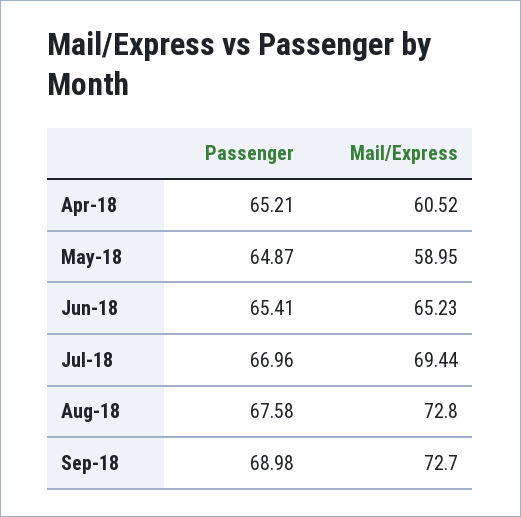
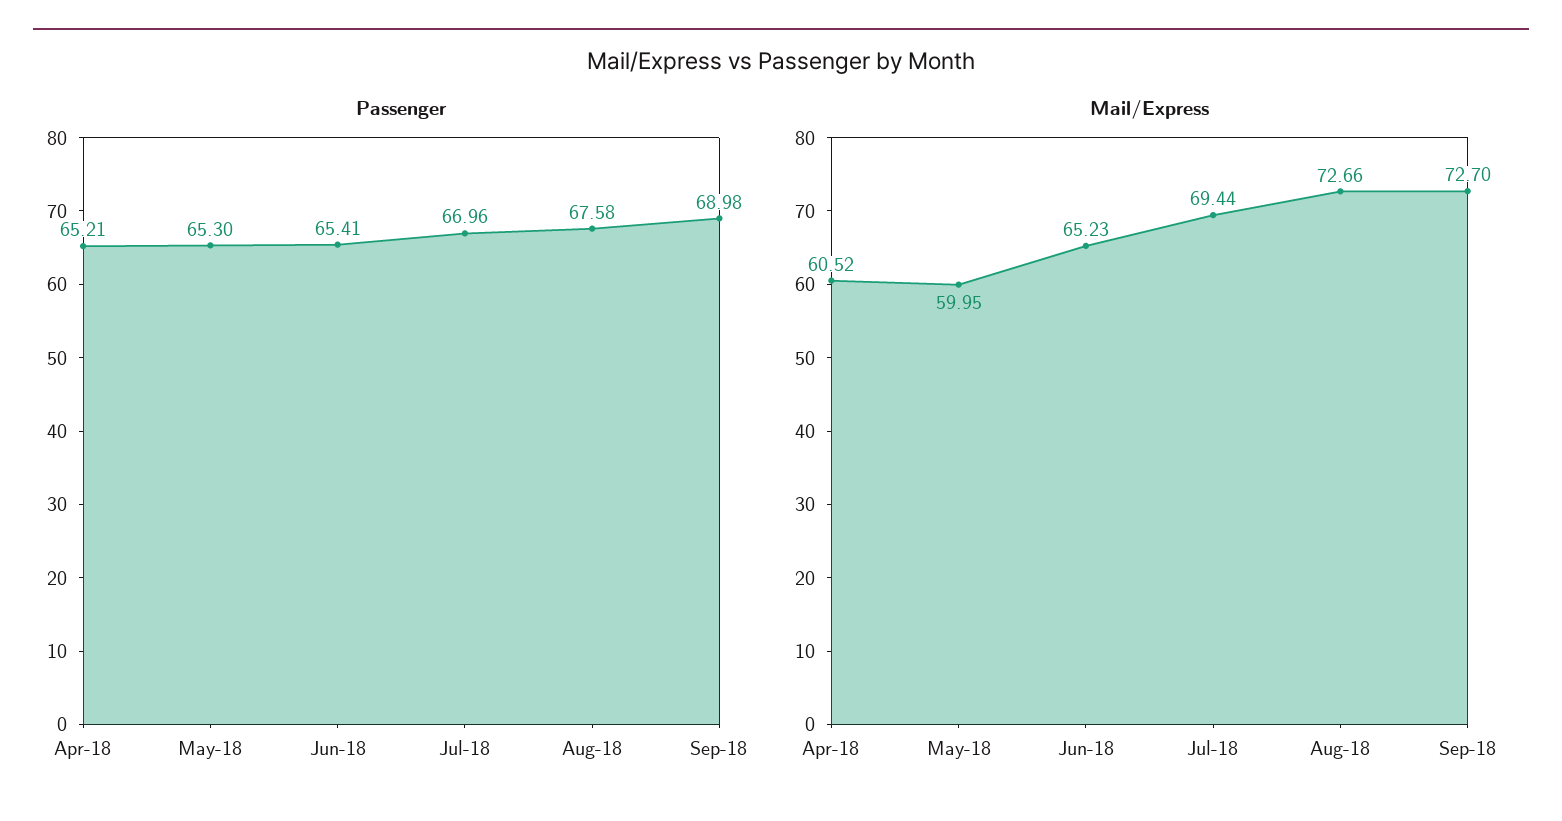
Passenger, May-18: 64.87 -> 65.3
Mail/Express, May-18: 58.95 -> 59.95
Mail/Express, Aug-18: 72.8 -> 72.66

